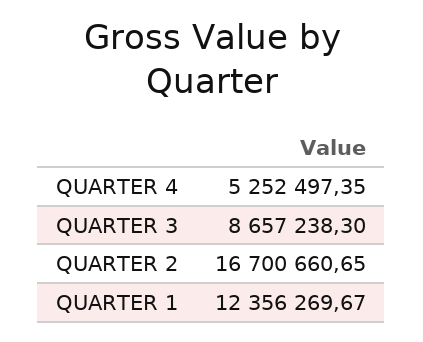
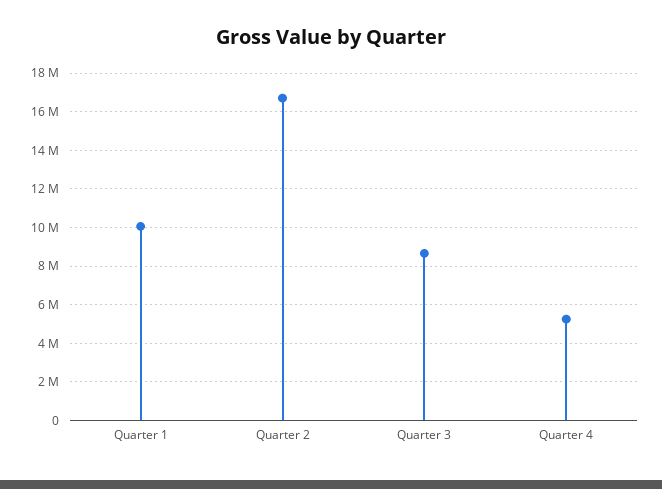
QUARTER 1: 12356269.67 -> 10000000

